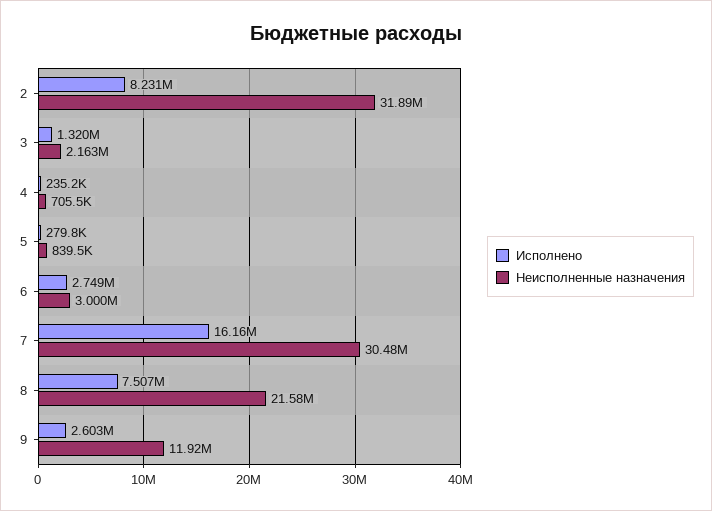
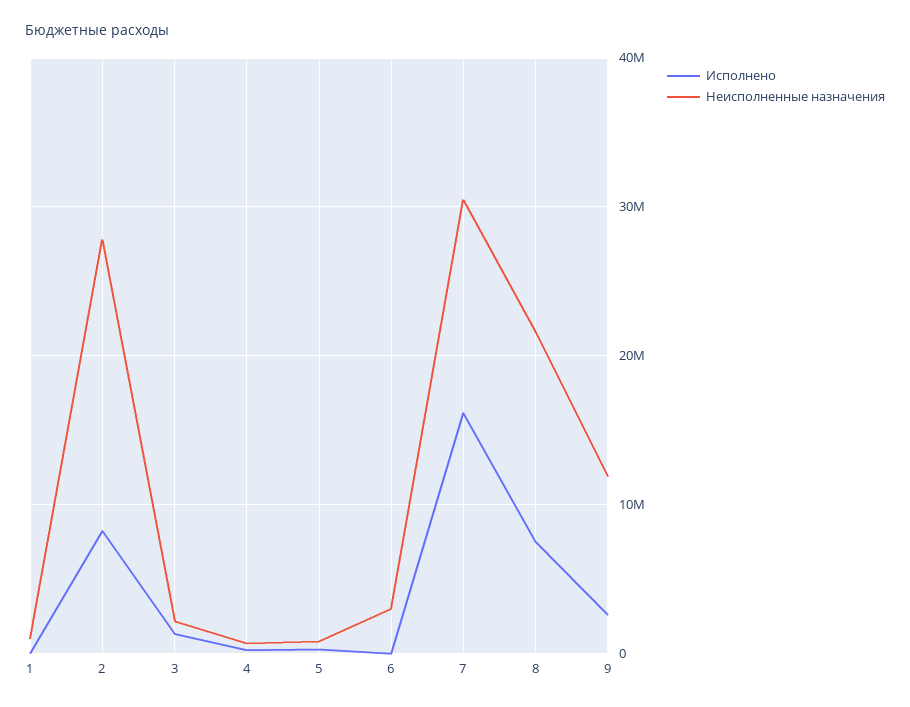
Неисполненные назначения, 2: 31890000 -> 28000000
Исполнено, 6: 2749000 -> 0
Исполнено, 1: none -> 0
Неисполненные назначения, 1: none -> 1000000

